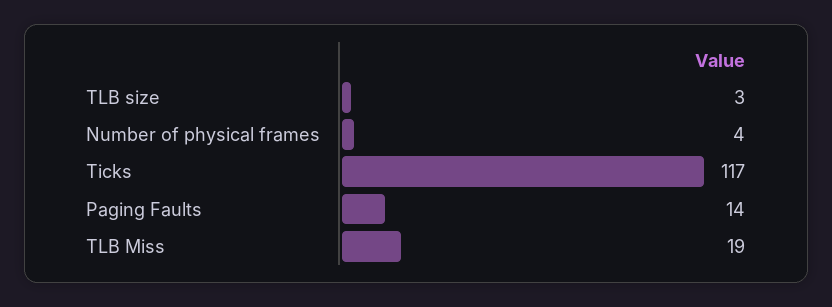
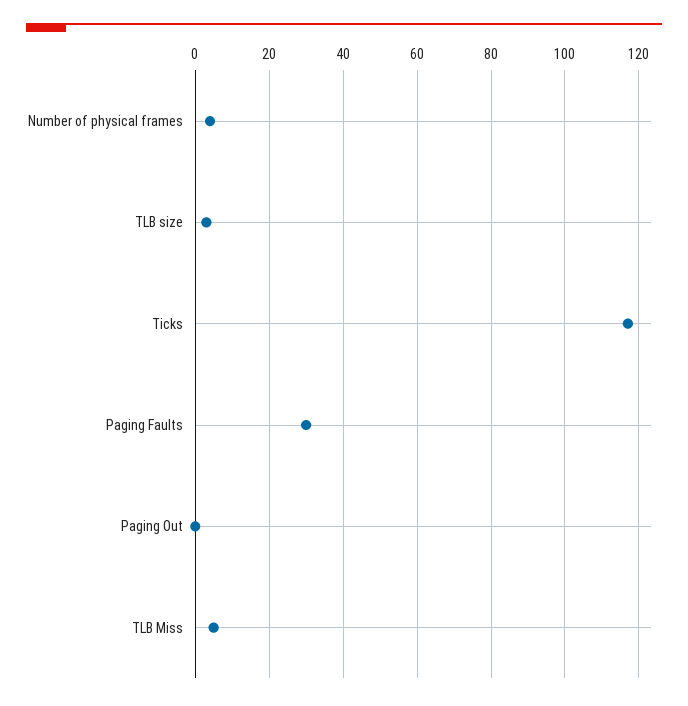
Paging Faults: 14 -> 30
TLB Miss: 19 -> 5
Paging Out: none -> 0

